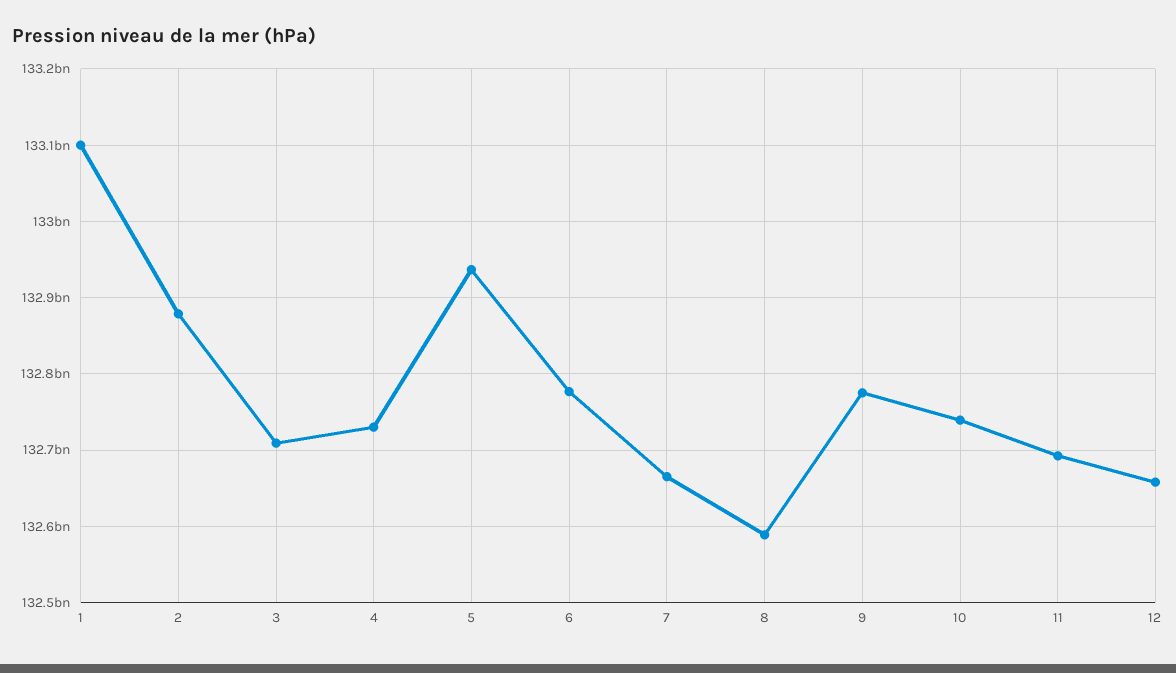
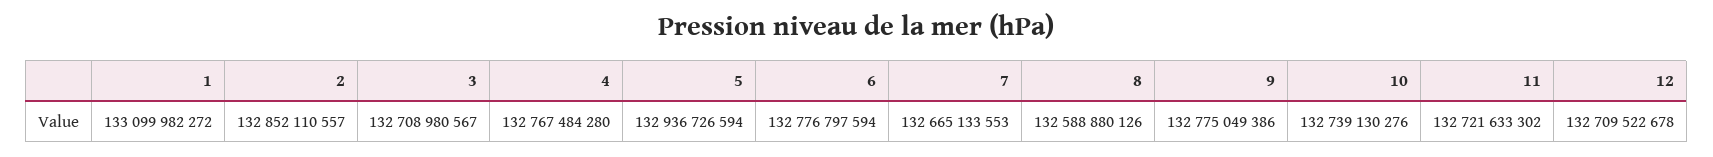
2: 132880000000 -> 132852110557
4: 132730000000 -> 132767484280
11: 132690000000 -> 132721633302
12: 132660000000 -> 132709522678

